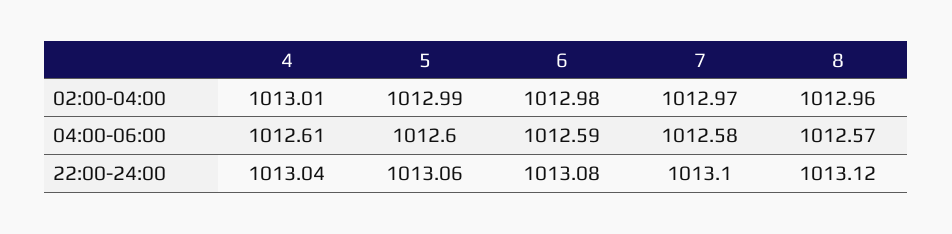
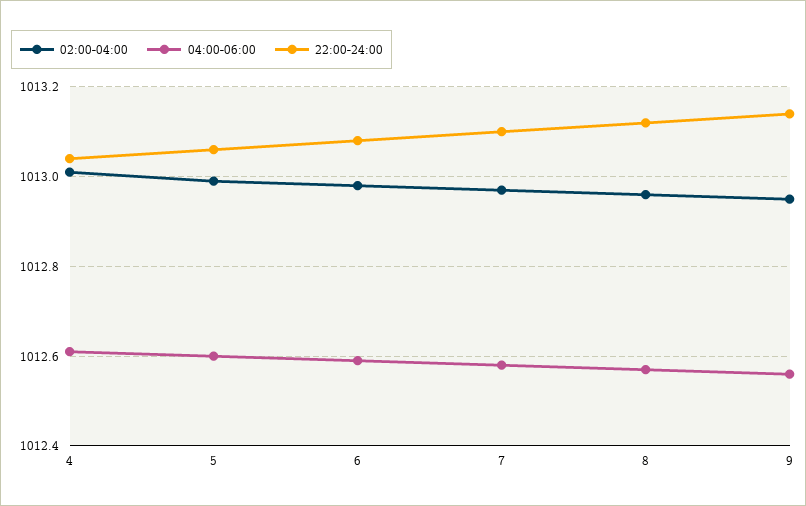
02:00-04:00, 9: none -> 1012.95
04:00-06:00, 9: none -> 1012.55
22:00-24:00, 9: none -> 1013.15

